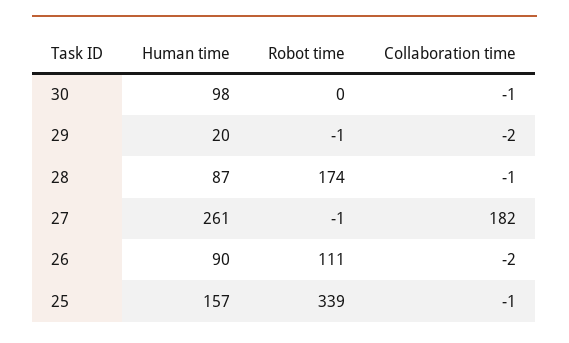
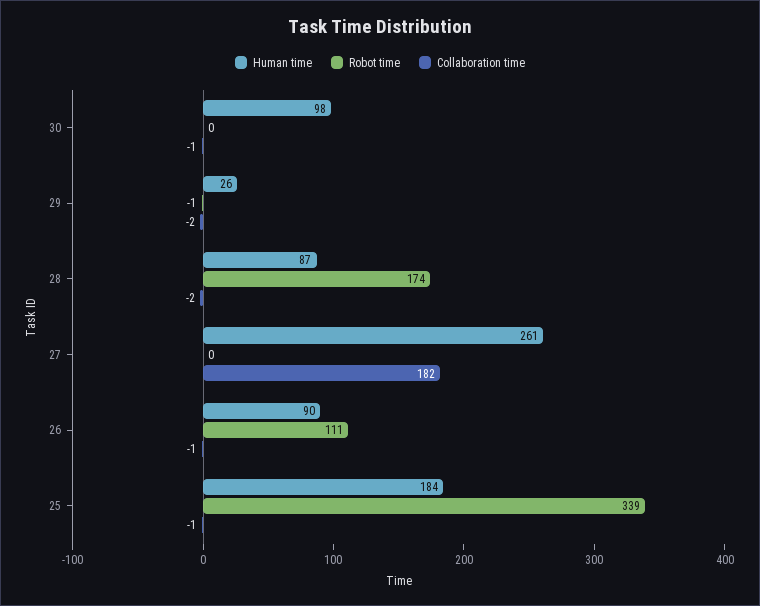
Human time, 29: 20 -> 26
Collaboration time, 28: -1 -> -2
Robot time, 27: -1 -> 0
Collaboration time, 26: -2 -> -1
Human time, 25: 157 -> 184

